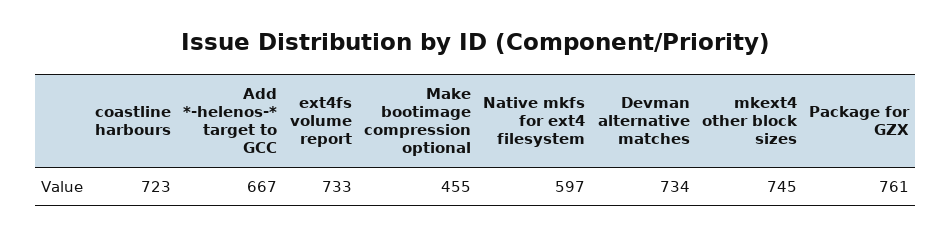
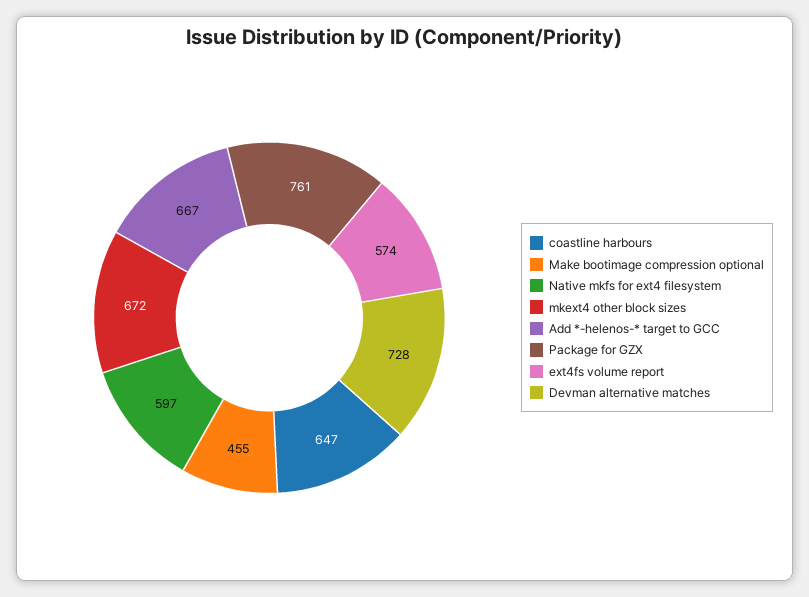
coastline harbours: 723 -> 647
ext4fs volume report: 733 -> 574
Devman alternative matches: 734 -> 728
mkext4 other block sizes: 745 -> 672

